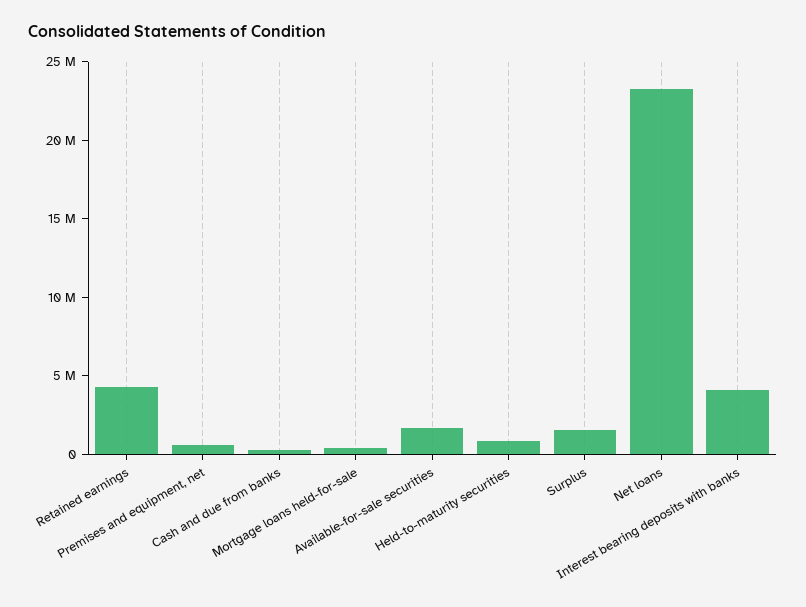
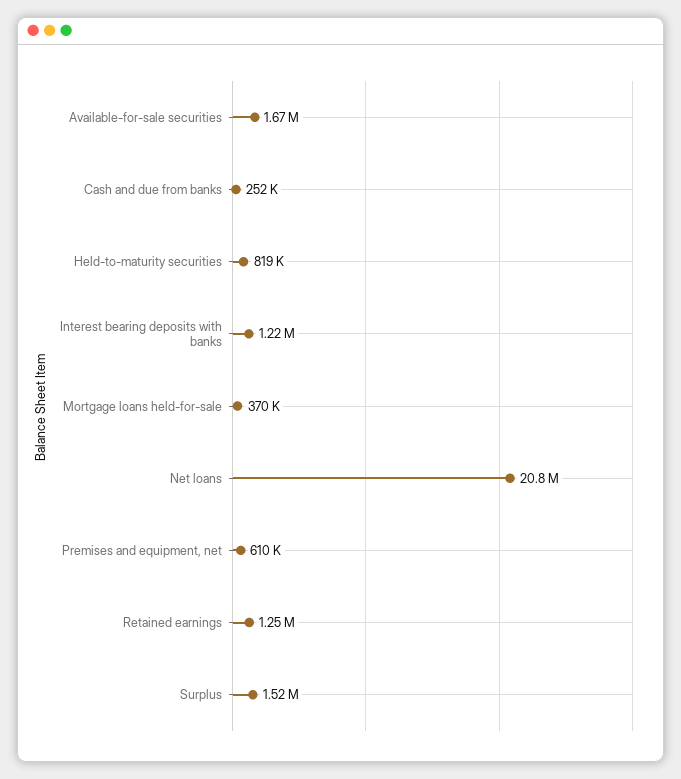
Retained earnings: 4000000 -> 1250000
Net loans: 23000000 -> 20800000
Interest bearing deposits with banks: 4000000 -> 1220000

